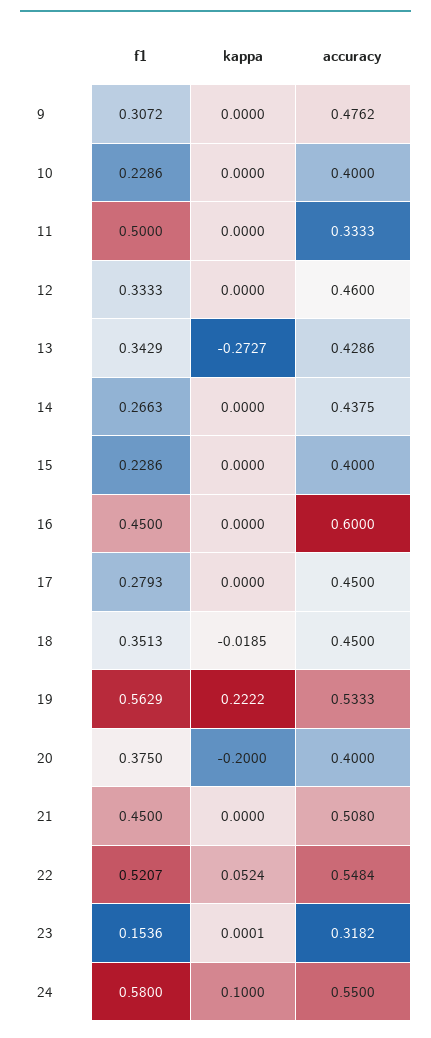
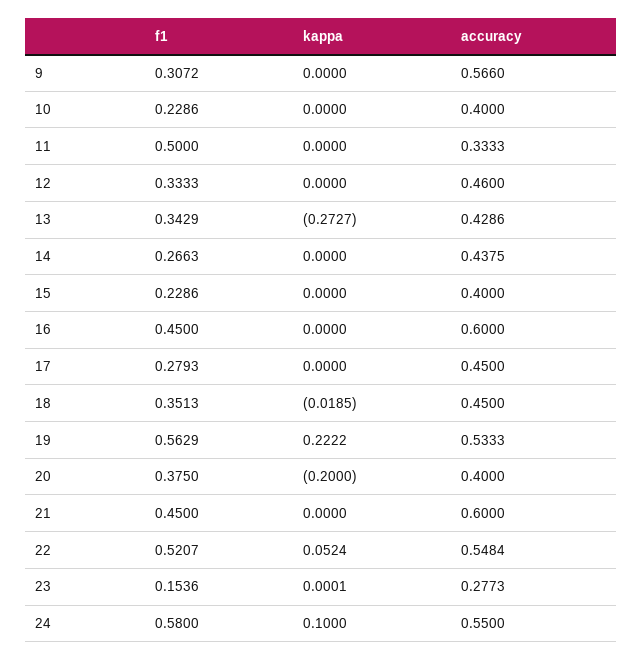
accuracy, 9: 0.4762 -> 0.566
accuracy, 21: 0.508 -> 0.6
accuracy, 23: 0.3182 -> 0.2773

